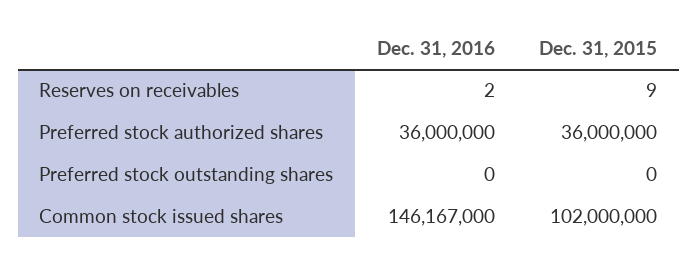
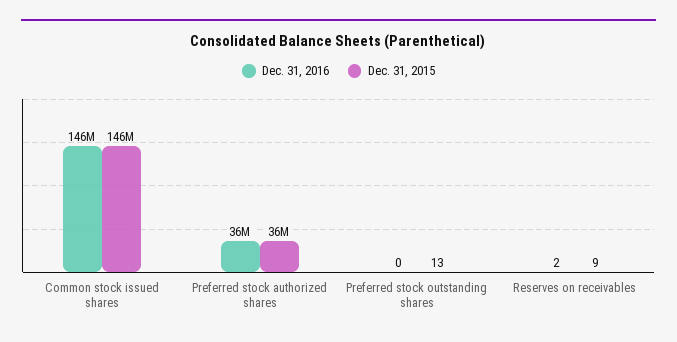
Dec. 31, 2015, Preferred stock outstanding shares: 0 -> 13
Dec. 31, 2015, Common stock issued shares: 102000000 -> 146000000

